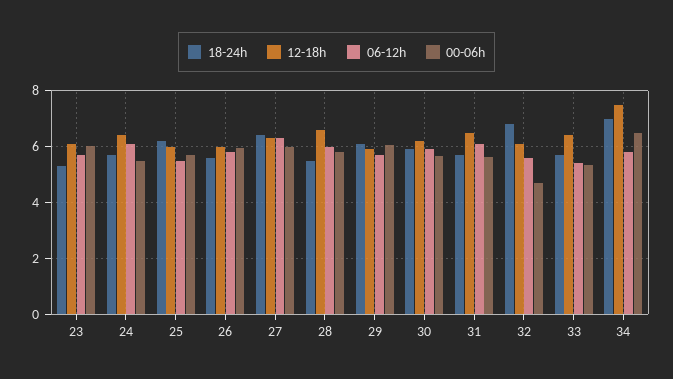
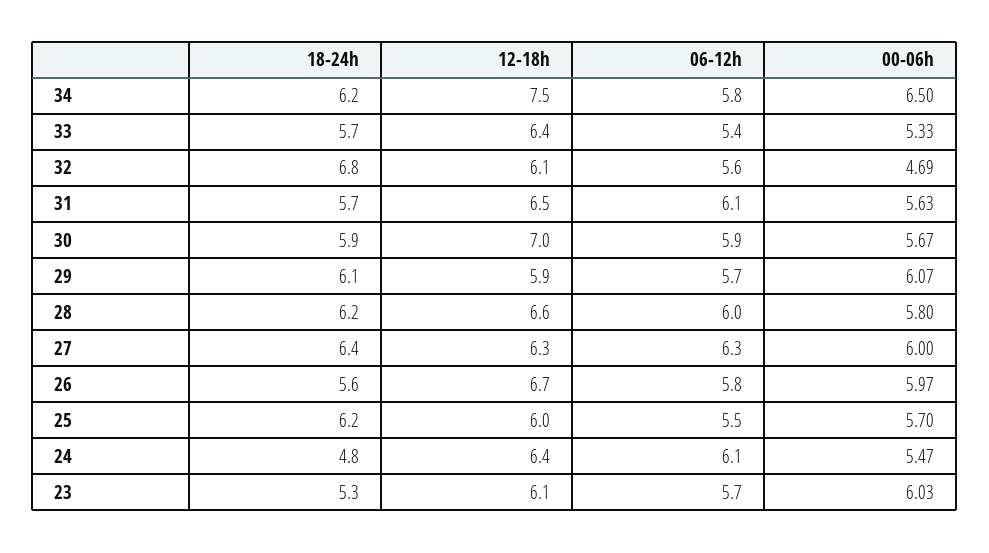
18-24h, 24: 5.75 -> 4.8
12-18h, 26: 6 -> 6.7
18-24h, 28: 5.5 -> 6.2
12-18h, 30: 6.25 -> 7
18-24h, 34: 7 -> 6.2

